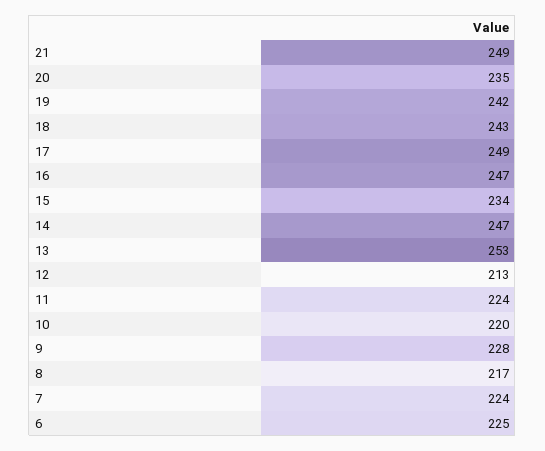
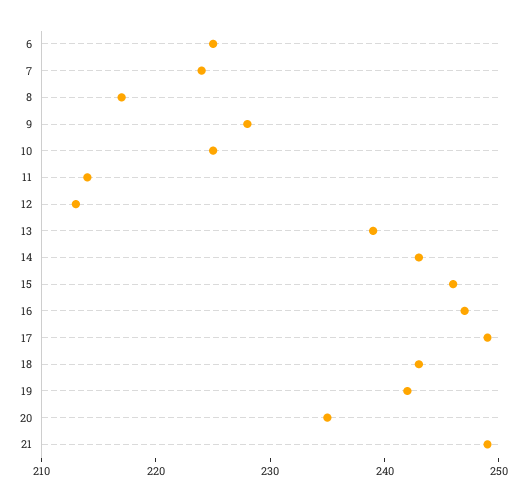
15: 234 -> 246
14: 247 -> 243
13: 253 -> 239
11: 224 -> 214
10: 220 -> 225

